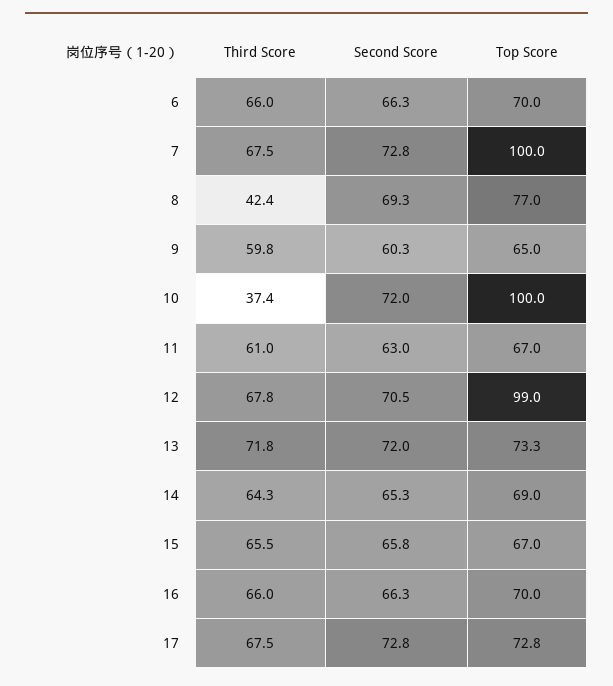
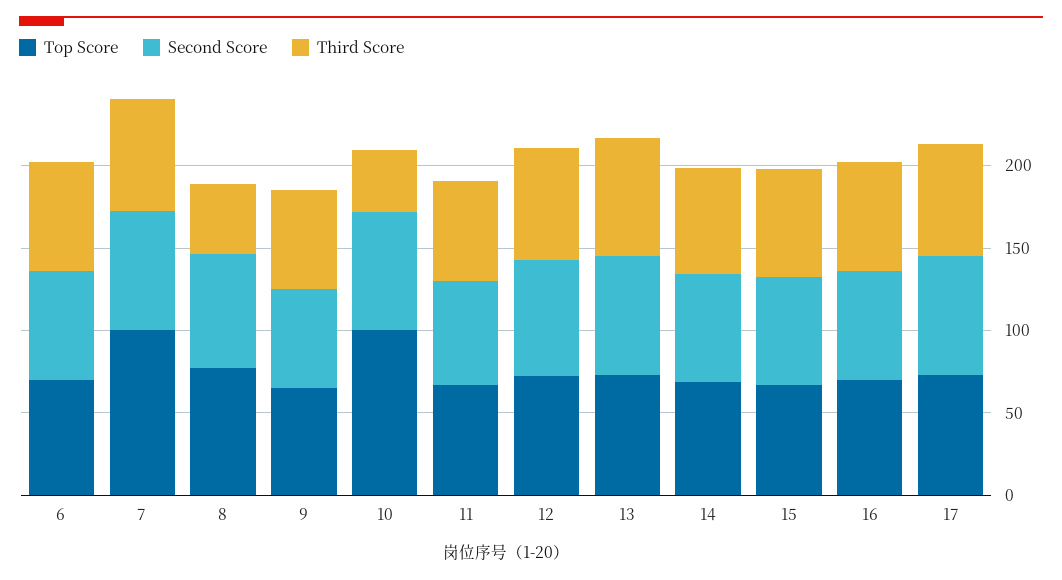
Top Score, 12: 99 -> 70

